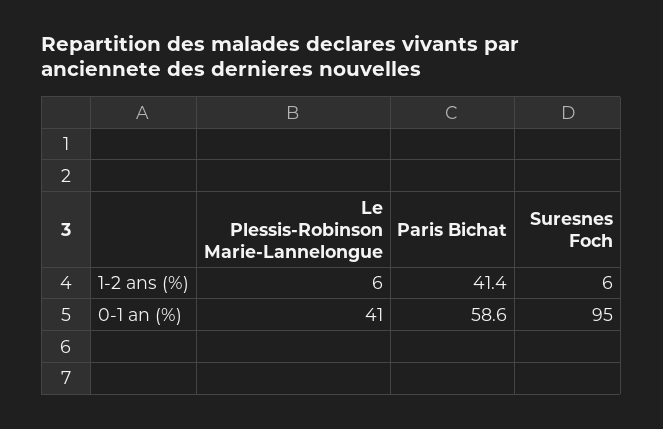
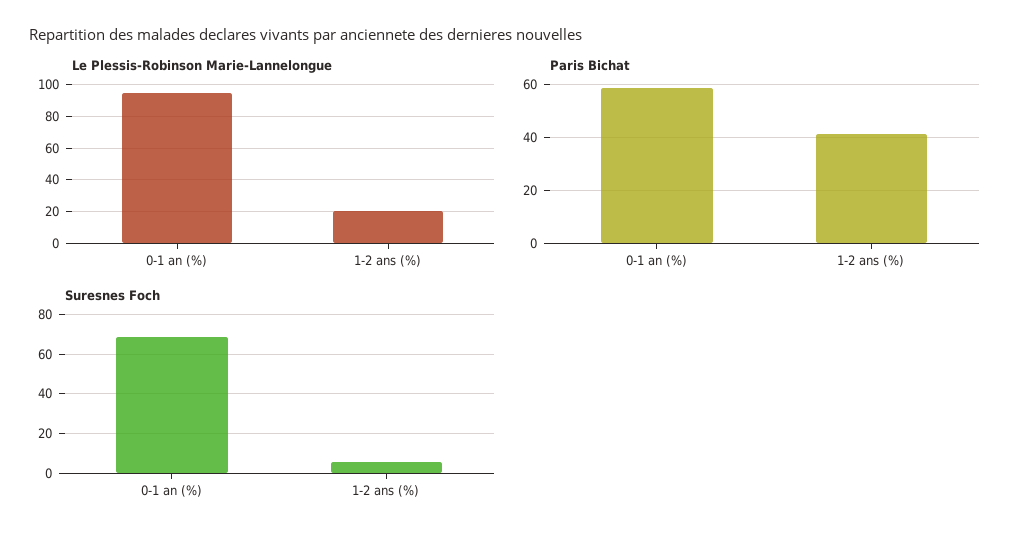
Le Plessis-Robinson Marie-Lannelongue, 1-2 ans (%): 6 -> 20
Le Plessis-Robinson Marie-Lannelongue, 0-1 an (%): 41 -> 95
Suresnes Foch, 0-1 an (%): 95 -> 70

